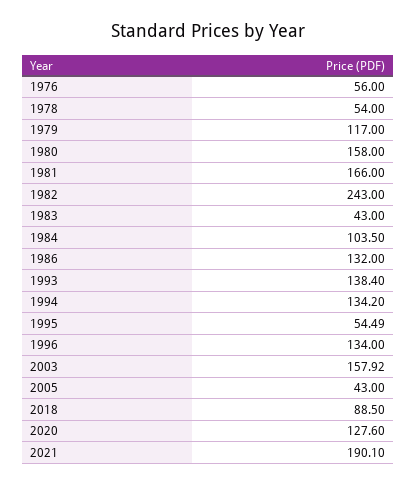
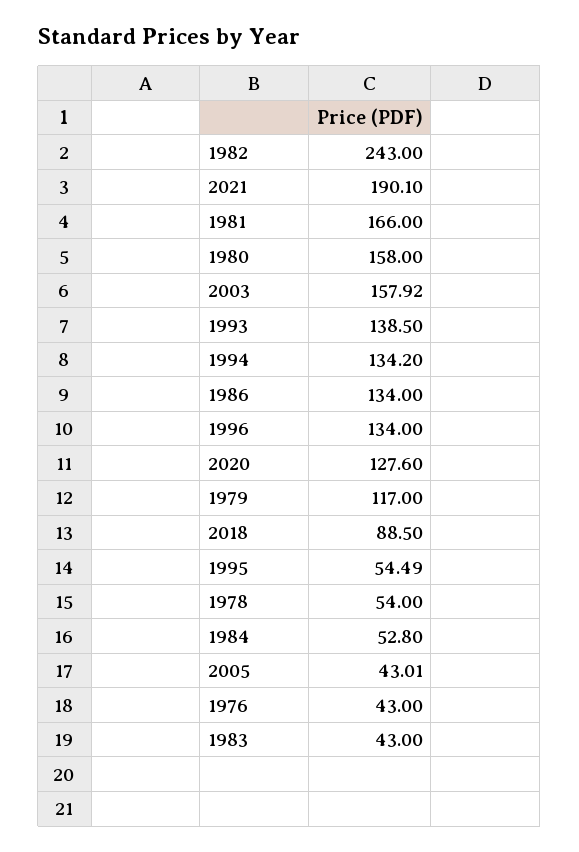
1976: 56 -> 43
1984: 103.5 -> 52.8
1986: 132 -> 134
1993: 138.4 -> 138.5
2005: 43 -> 43.01

